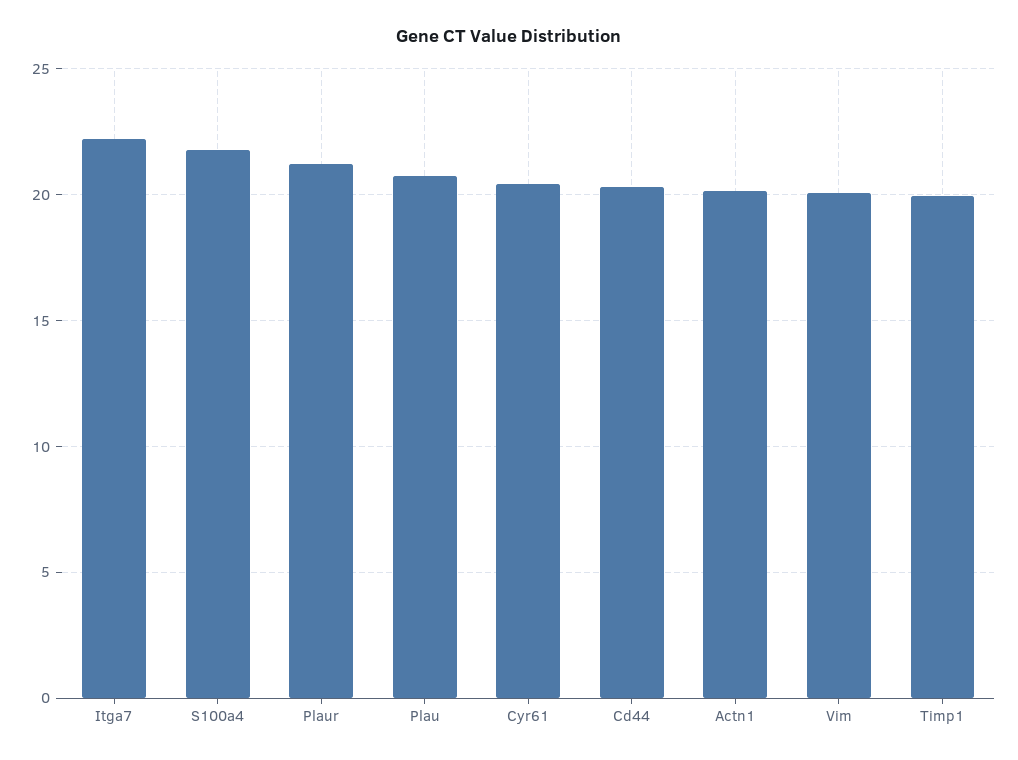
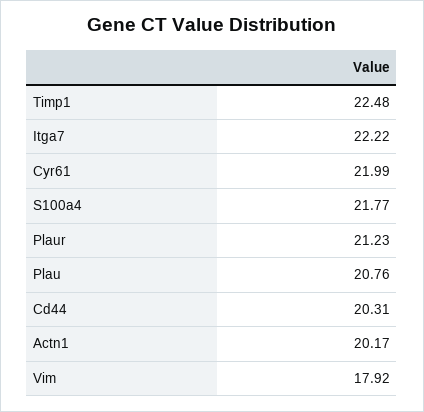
Cyr61: 20.5 -> 21.99
Vim: 20 -> 17.92
Timp1: 20 -> 22.48

